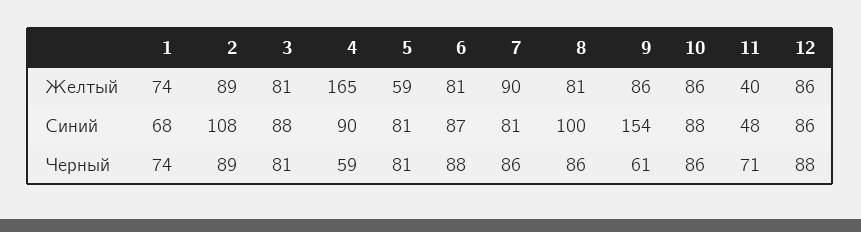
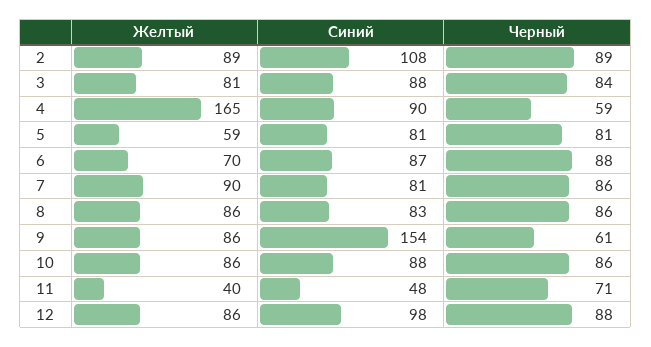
1, Желтый: 74 -> none
6, Желтый: 81 -> 70
8, Желтый: 81 -> 86
1, Синий: 68 -> none
8, Синий: 100 -> 83
12, Синий: 86 -> 98
1, Черный: 74 -> none
3, Черный: 81 -> 84

